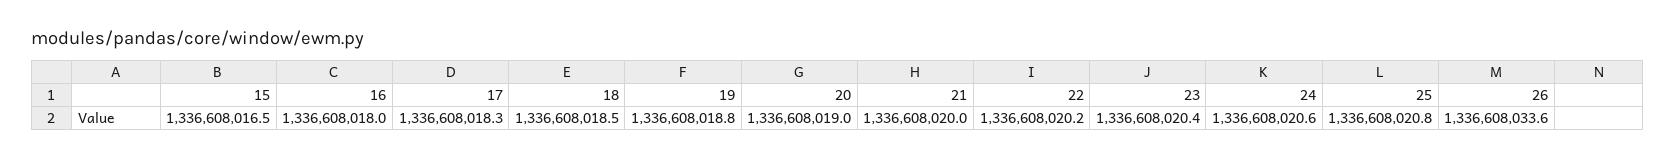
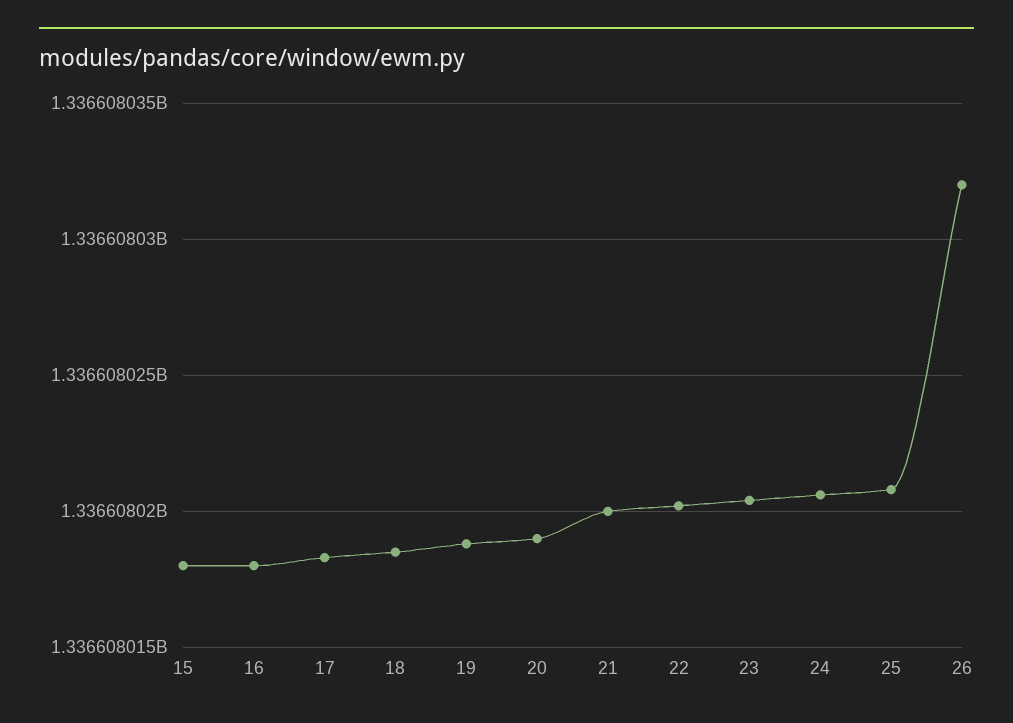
15: 1336608016.5 -> 1336608018
26: 1336608033.6 -> 1336608032

